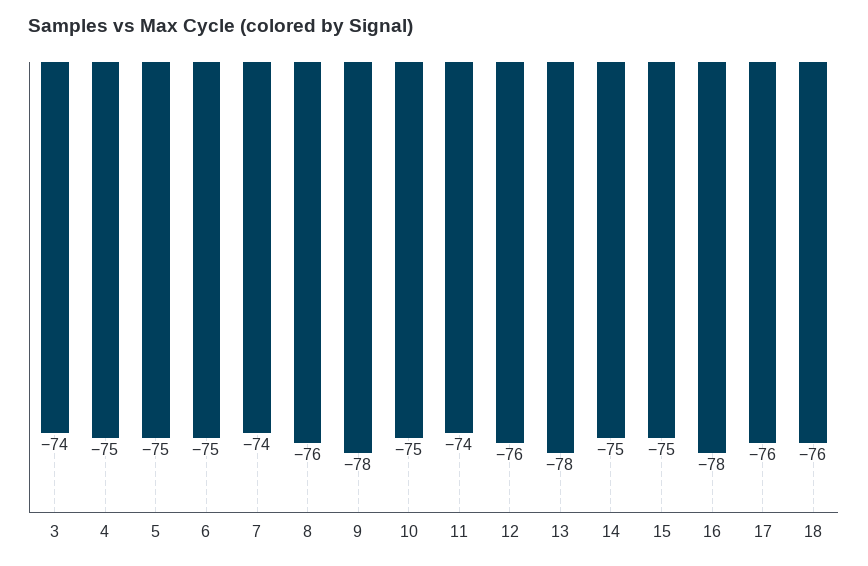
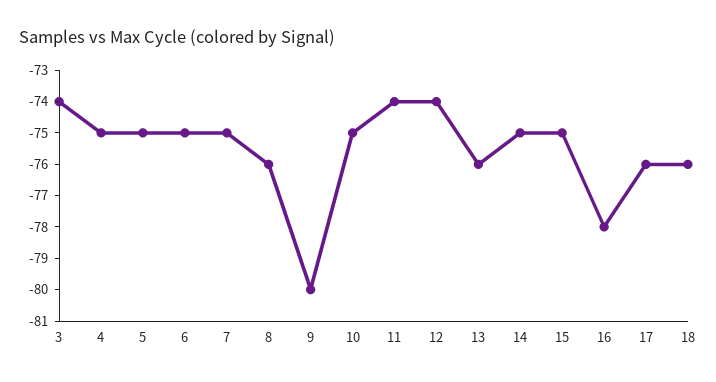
7: -74 -> -75
9: -78 -> -80
12: -76 -> -74
13: -78 -> -76

